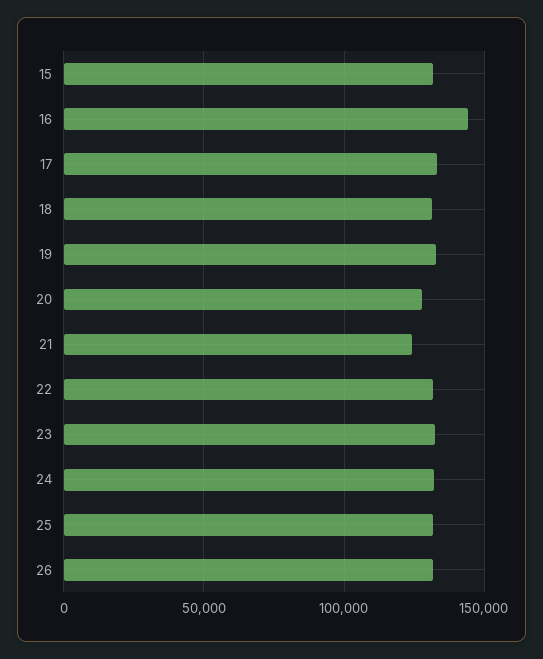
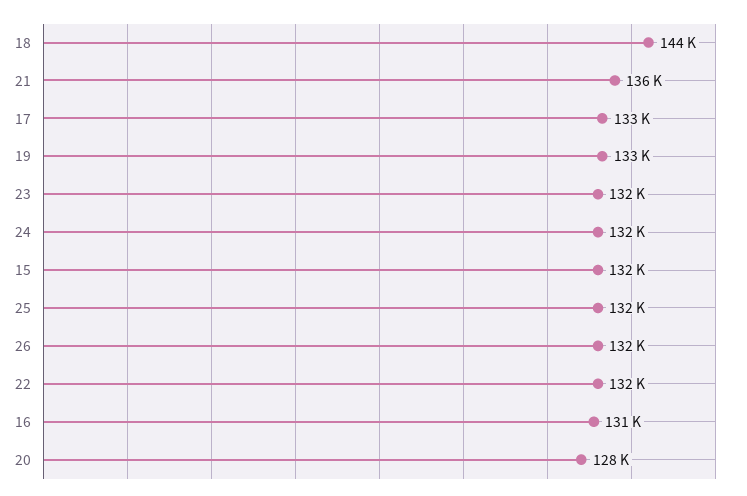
16: 145000 -> 131000
18: 130000 -> 144000
21: 125000 -> 136000

